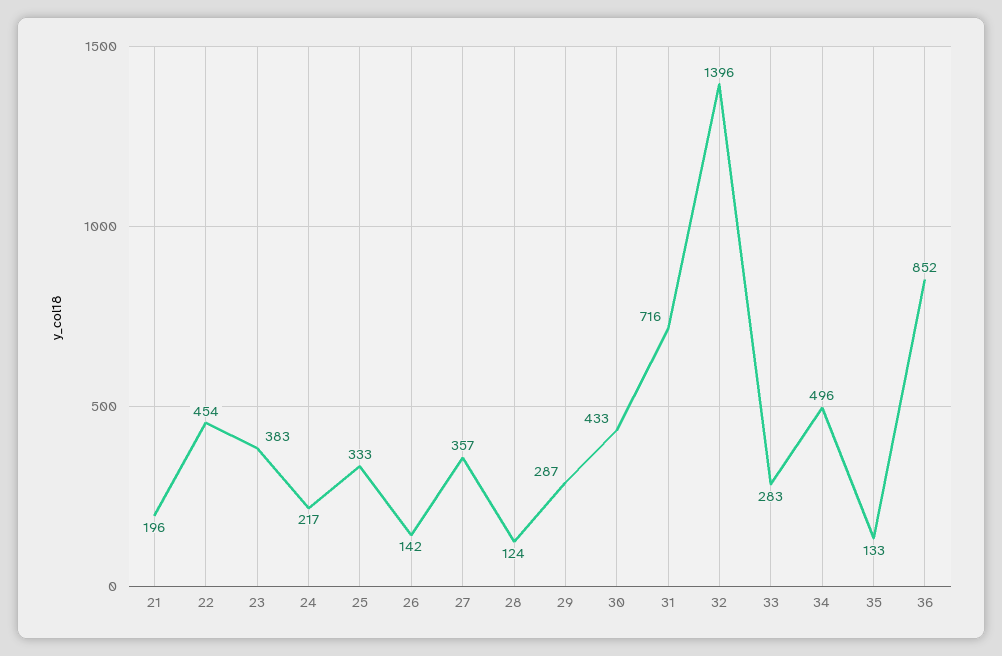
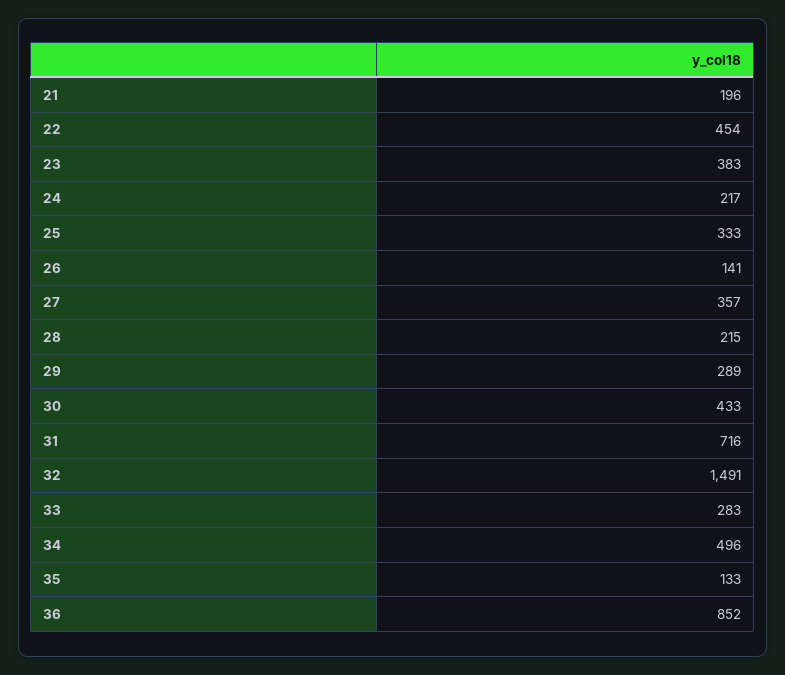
26: 142 -> 141
28: 124 -> 215
29: 287 -> 289
32: 1396 -> 1491

